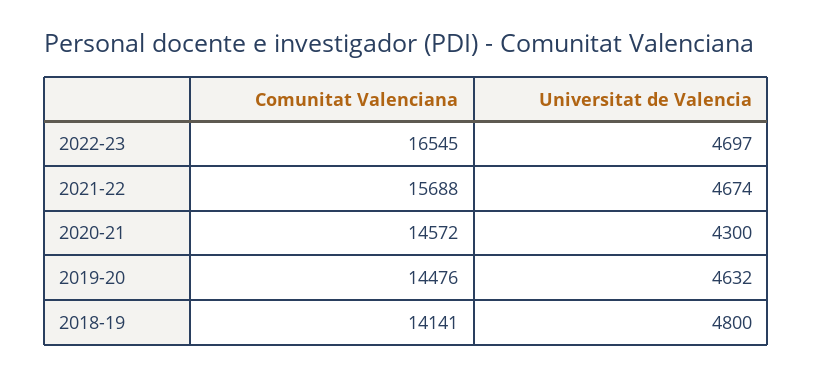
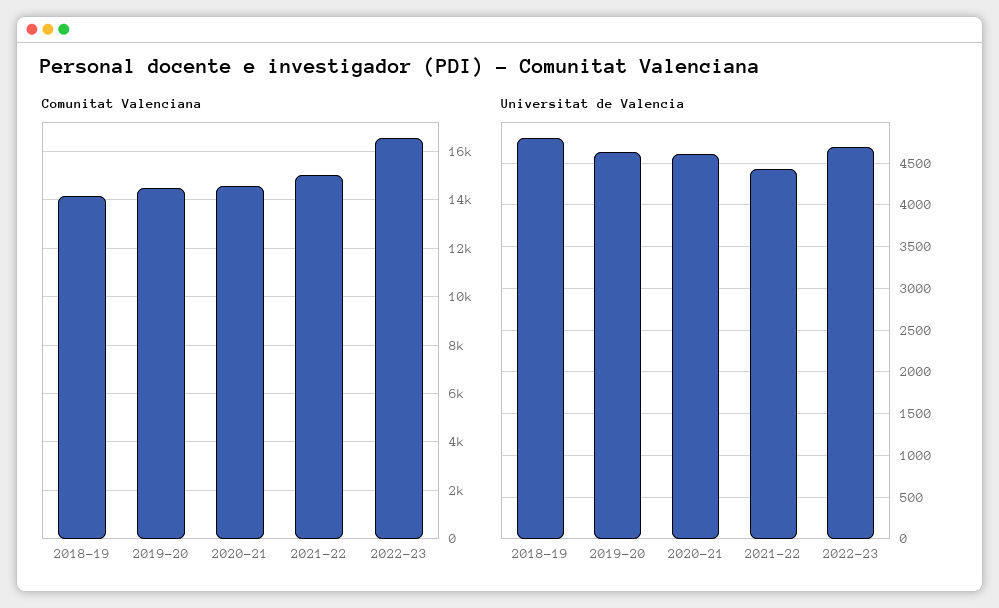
Comunitat Valenciana, 2021-22: 15688 -> 15000
Universitat de Valencia, 2021-22: 4674 -> 4400
Universitat de Valencia, 2020-21: 4300 -> 4600

